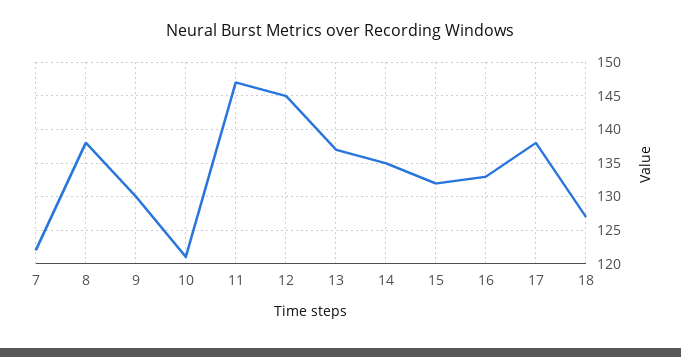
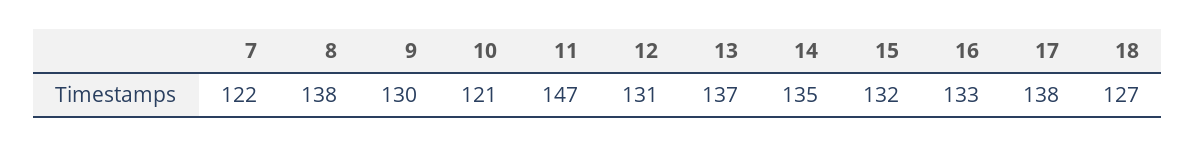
12: 145 -> 131

